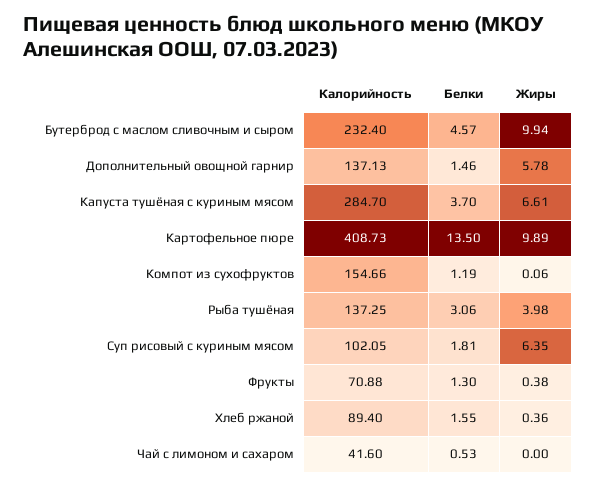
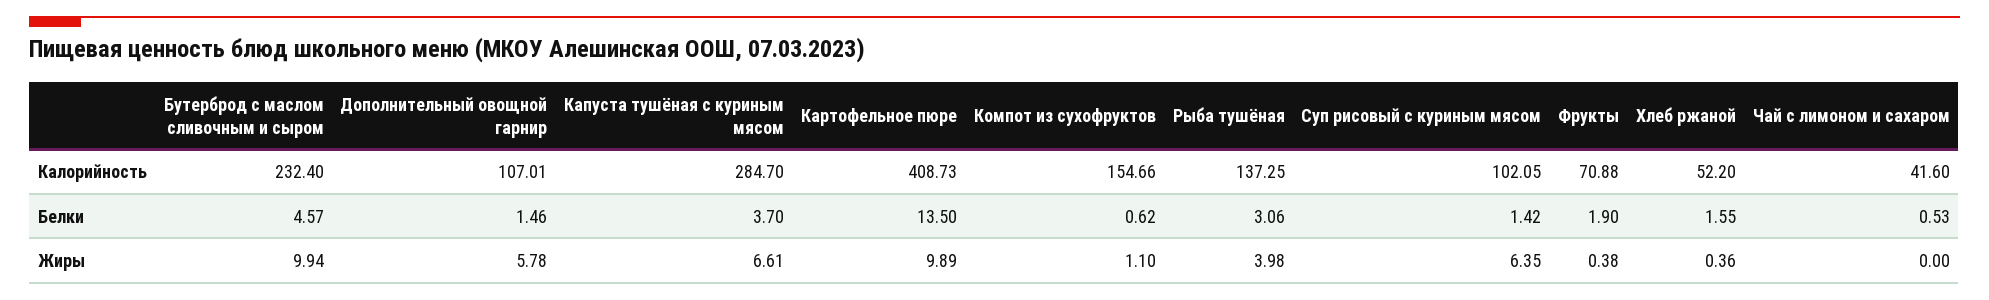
Калорийность, Дополнительный овощной гарнир: 137.13 -> 107.01
Белки, Компот из сухофруктов: 1.19 -> 0.62
Жиры, Компот из сухофруктов: 0.06 -> 1.1
Белки, Суп рисовый с куриным мясом: 1.81 -> 1.42
Белки, Фрукты: 1.3 -> 1.9
Калорийность, Хлеб ржаной: 89.4 -> 52.2

